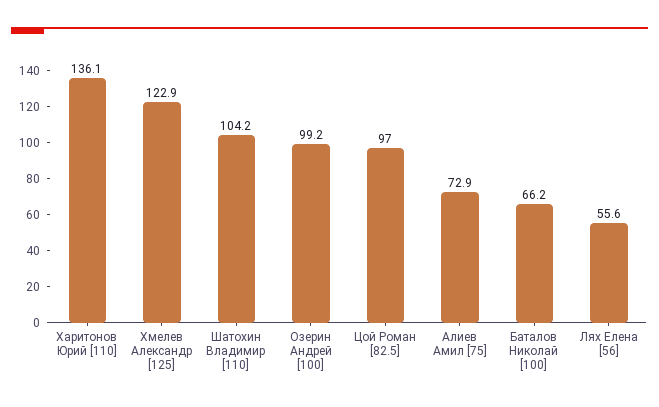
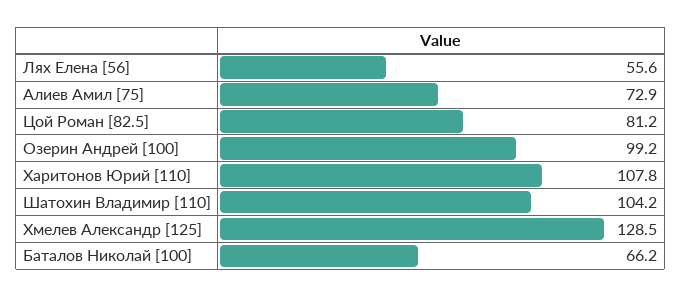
Харитонов Юрий [110]: 136.1 -> 107.8
Хмелев Александр [125]: 122.9 -> 128.5
Цой Роман [82.5]: 97 -> 81.2

